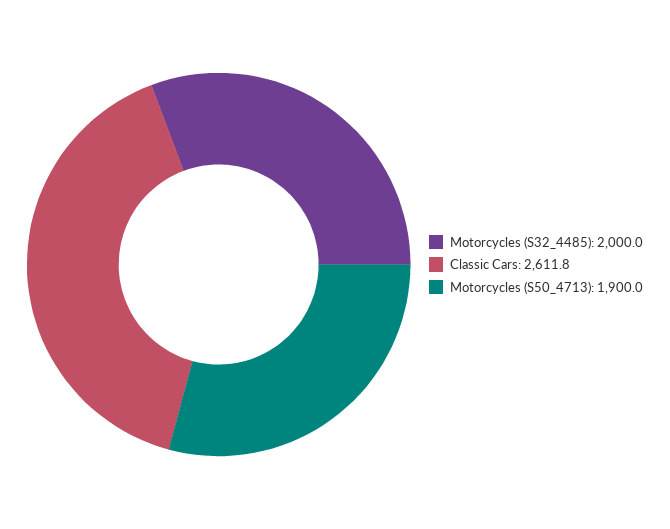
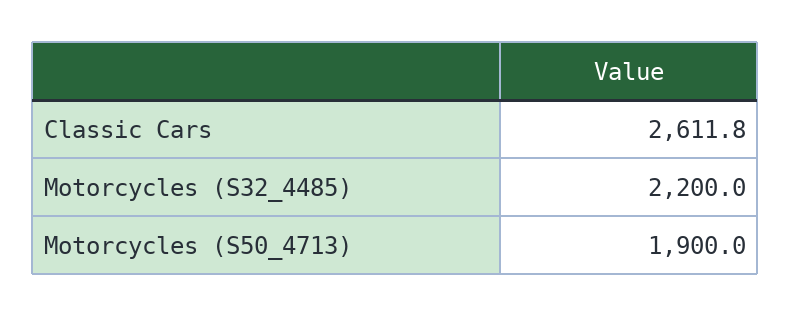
Motorcycles (S32_4485): 2000 -> 2200

